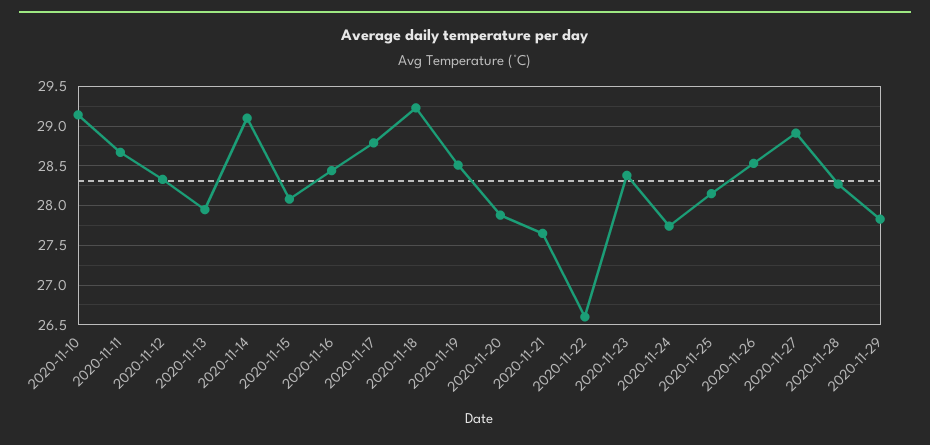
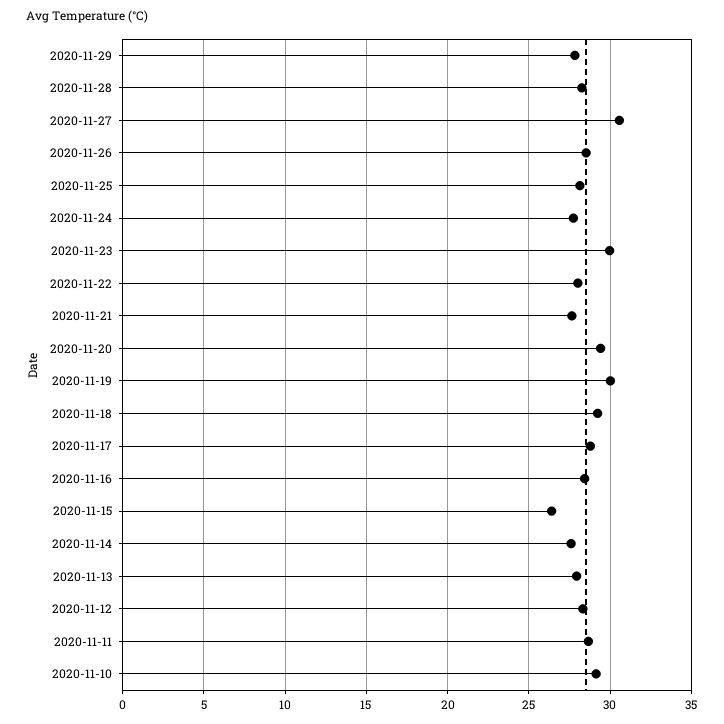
2020-11-14: 29.1 -> 27.5
2020-11-15: 28.1 -> 26.5
2020-11-19: 28.5 -> 30
2020-11-20: 27.9 -> 29.5
2020-11-22: 26.6 -> 28
2020-11-23: 28.4 -> 30
2020-11-27: 28.9 -> 30.5

